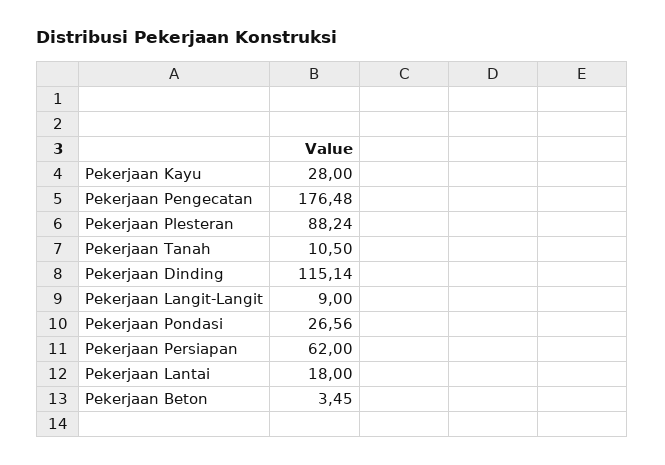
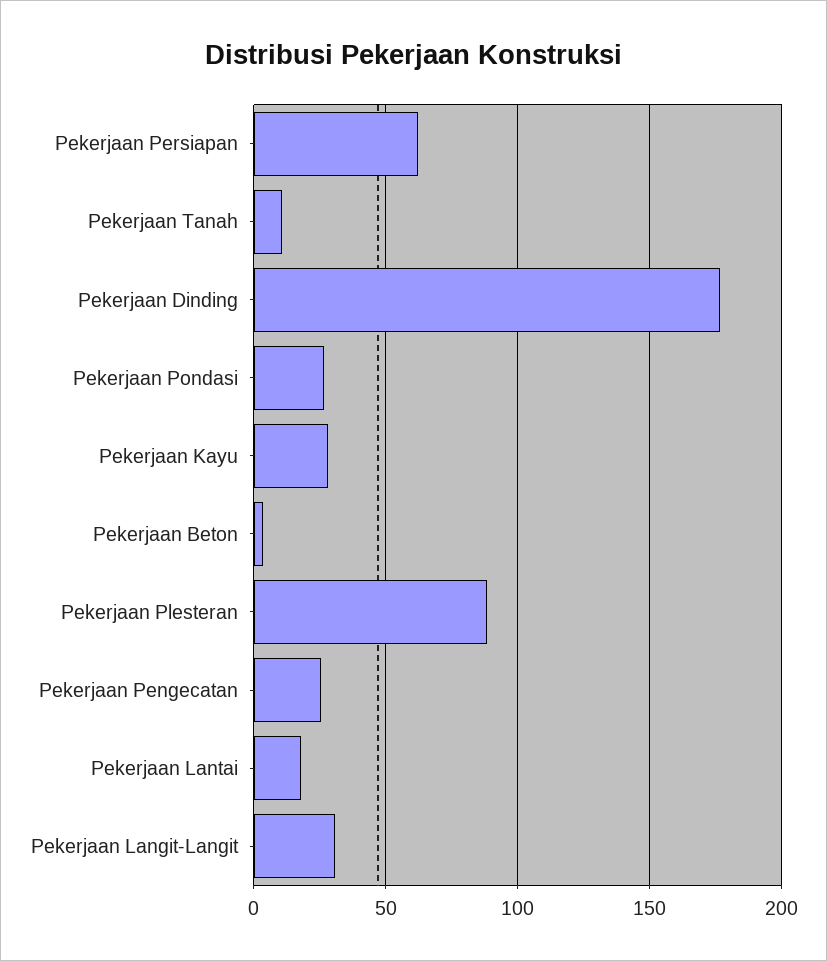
Pekerjaan Pengecatan: 176.48 -> 25
Pekerjaan Dinding: 115.14 -> 175
Pekerjaan Langit-Langit: 9 -> 30

